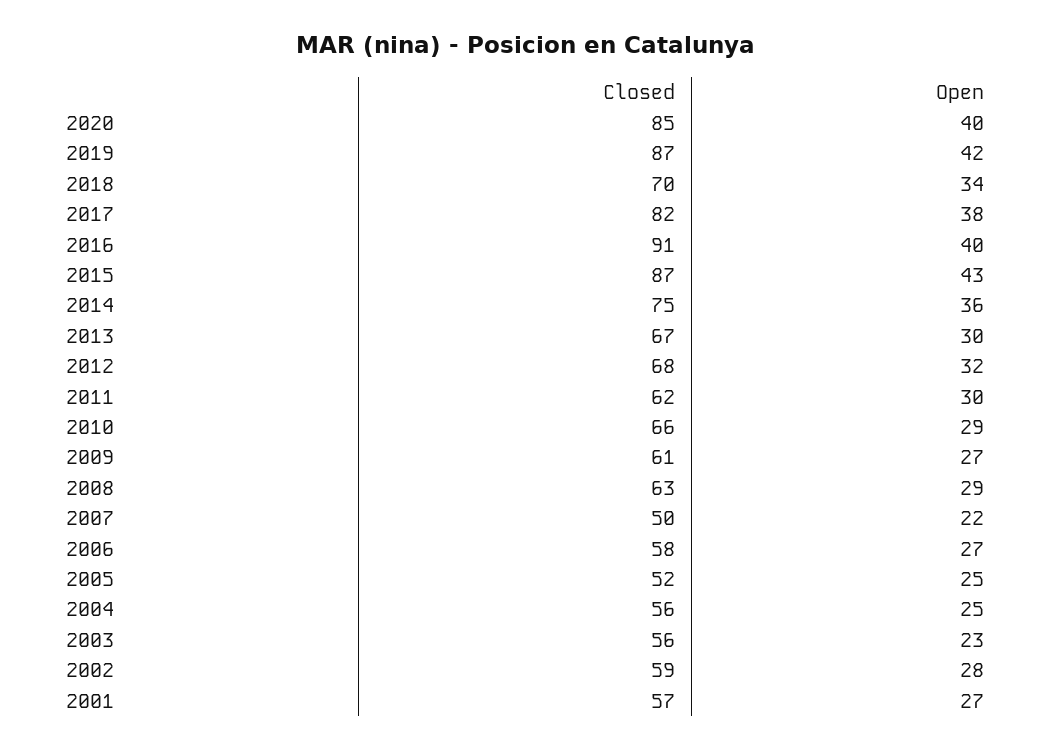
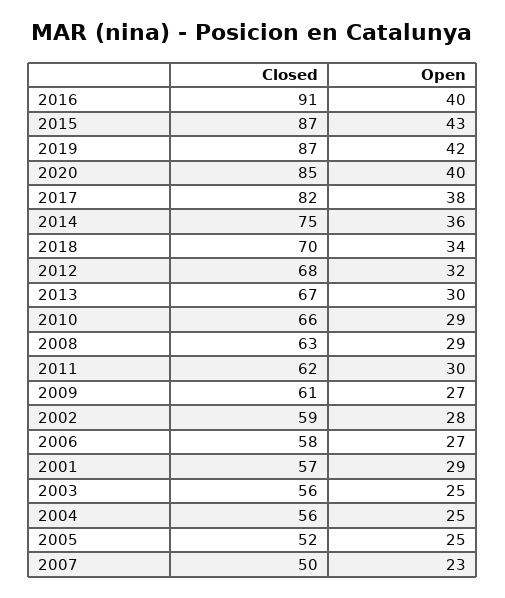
Open, 2007: 22 -> 23
Open, 2003: 23 -> 25
Open, 2001: 27 -> 29

